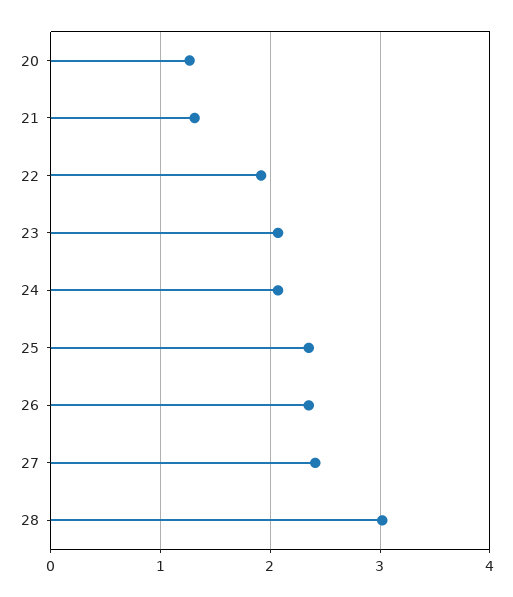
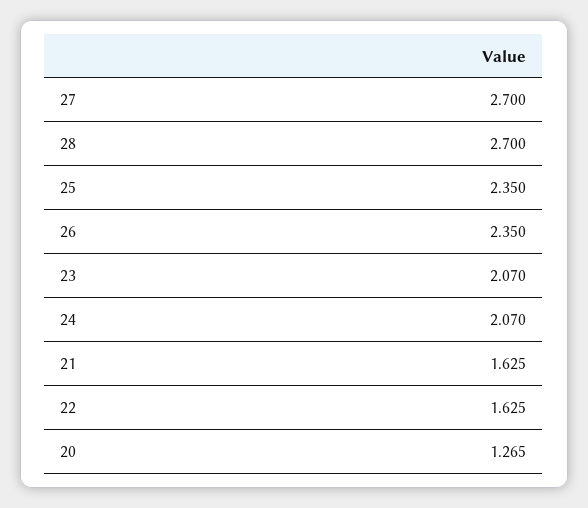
21: 1.3 -> 1.625
22: 1.9 -> 1.625
27: 2.4 -> 2.7
28: 3 -> 2.7

